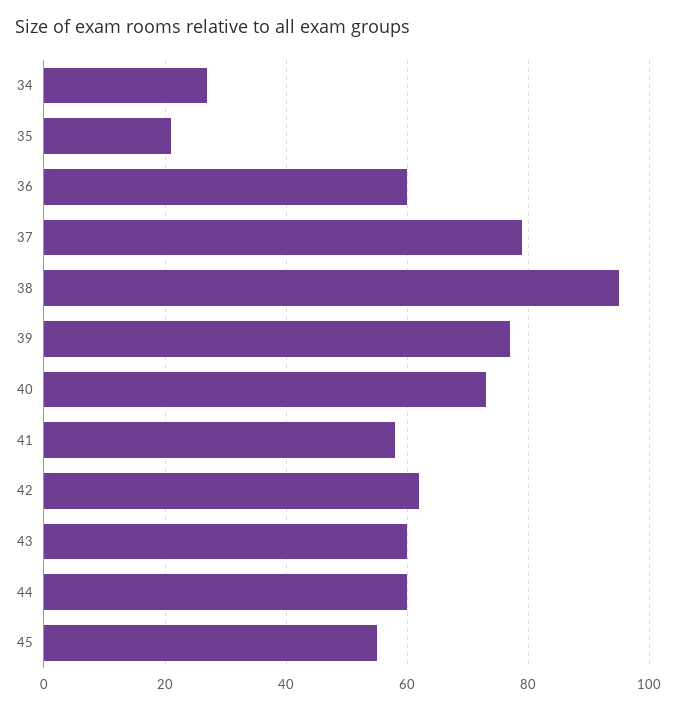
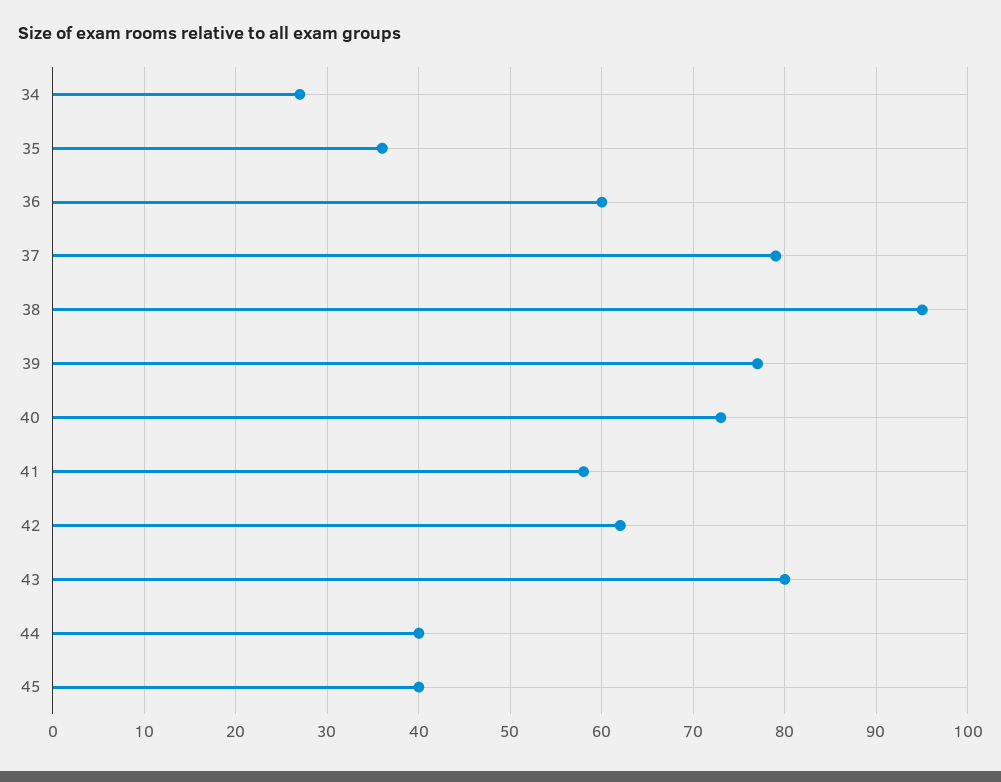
35: 20 -> 36
43: 60 -> 80
44: 60 -> 40
45: 55 -> 40

